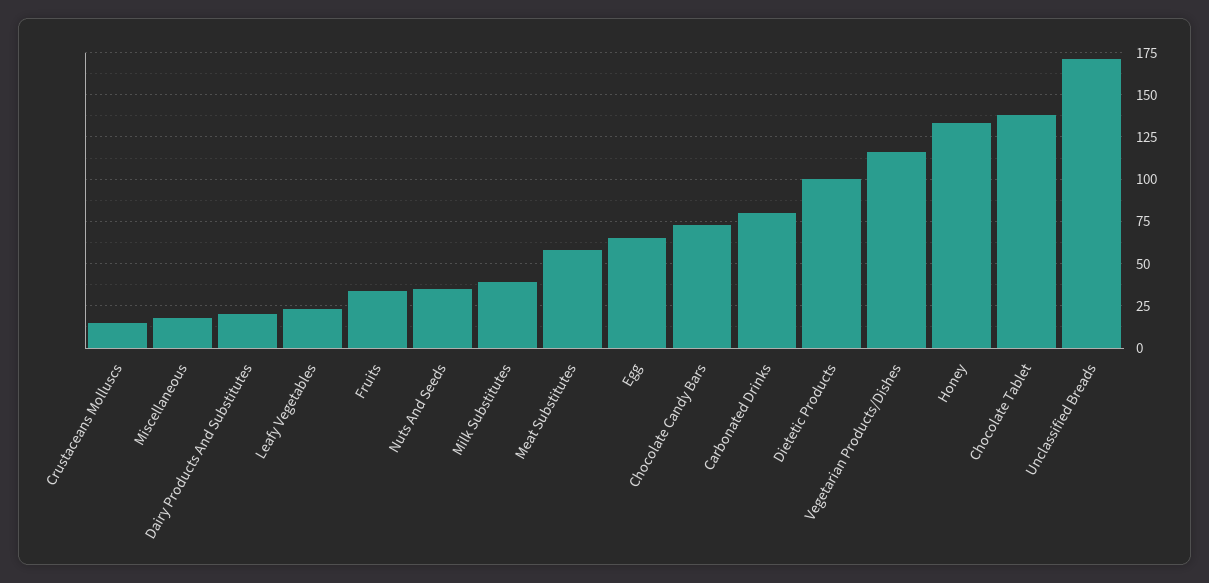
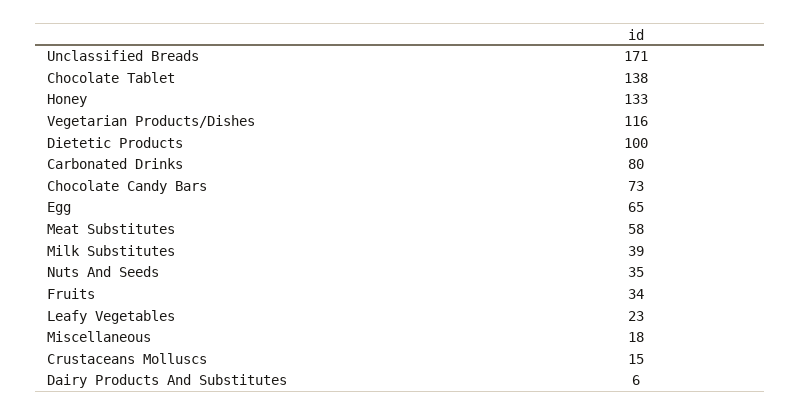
Dairy Products And Substitutes: 20 -> 6

